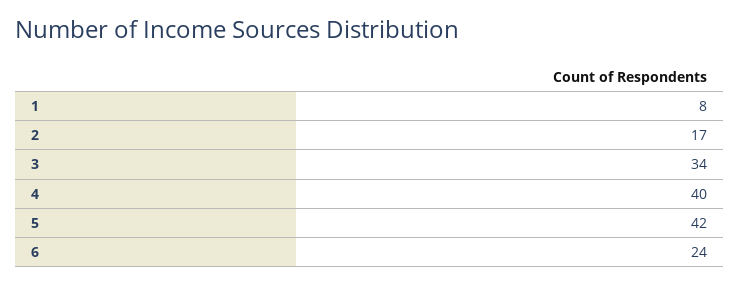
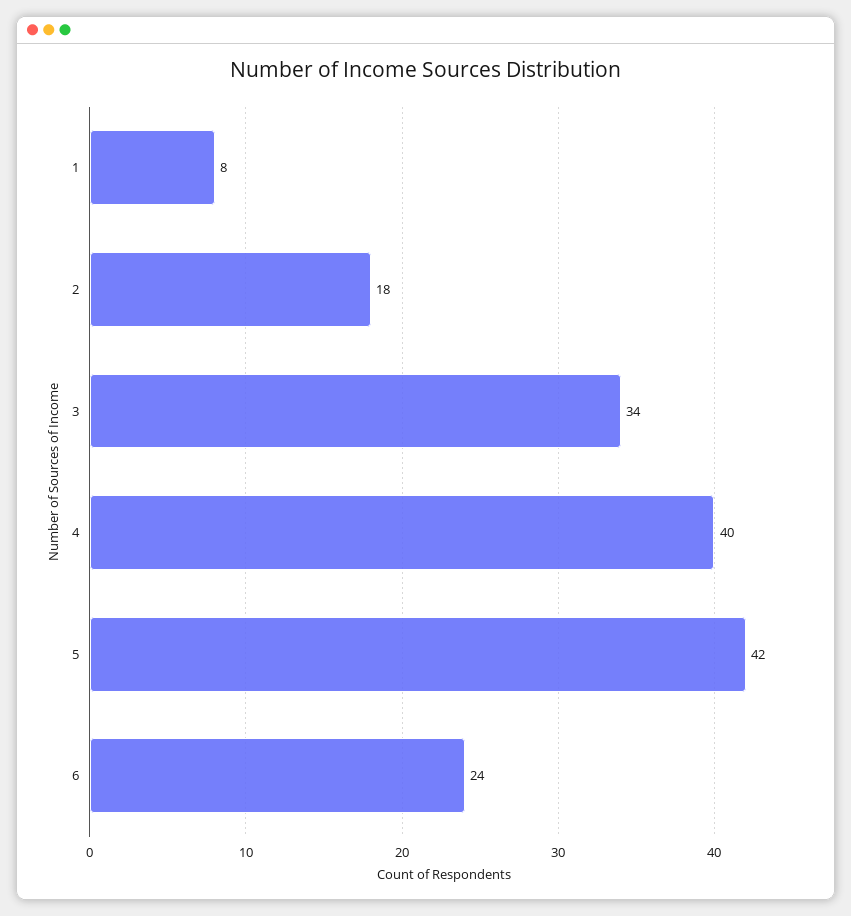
2: 17 -> 18

